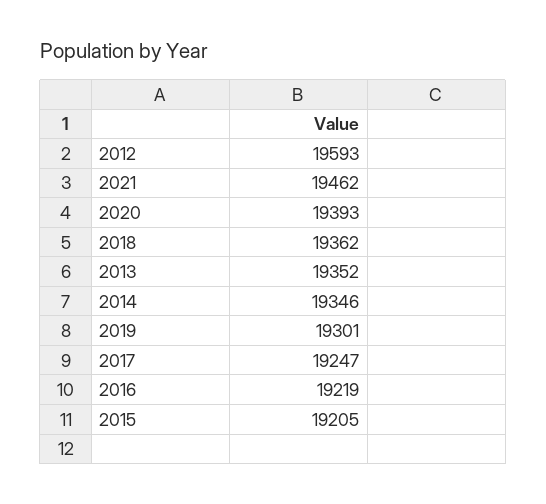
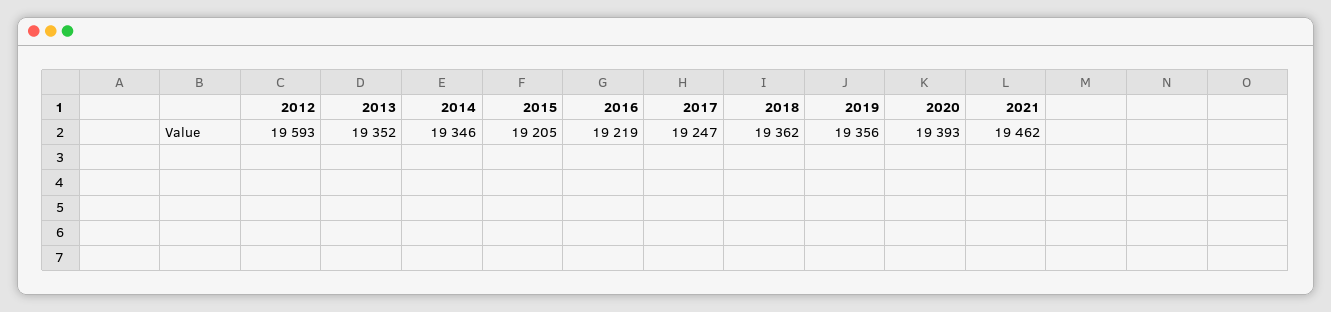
2019: 19301 -> 19356

